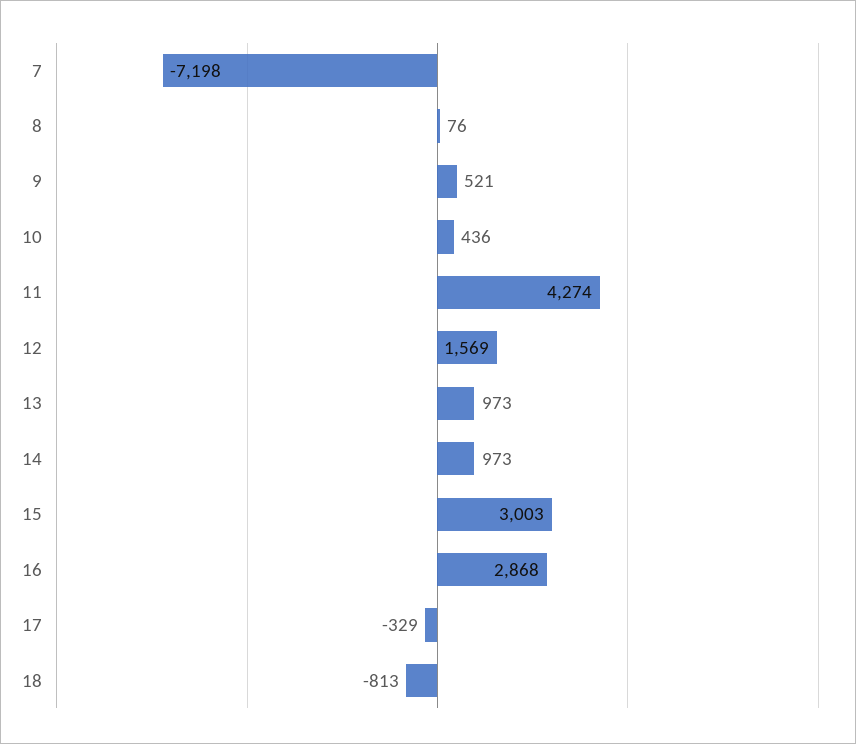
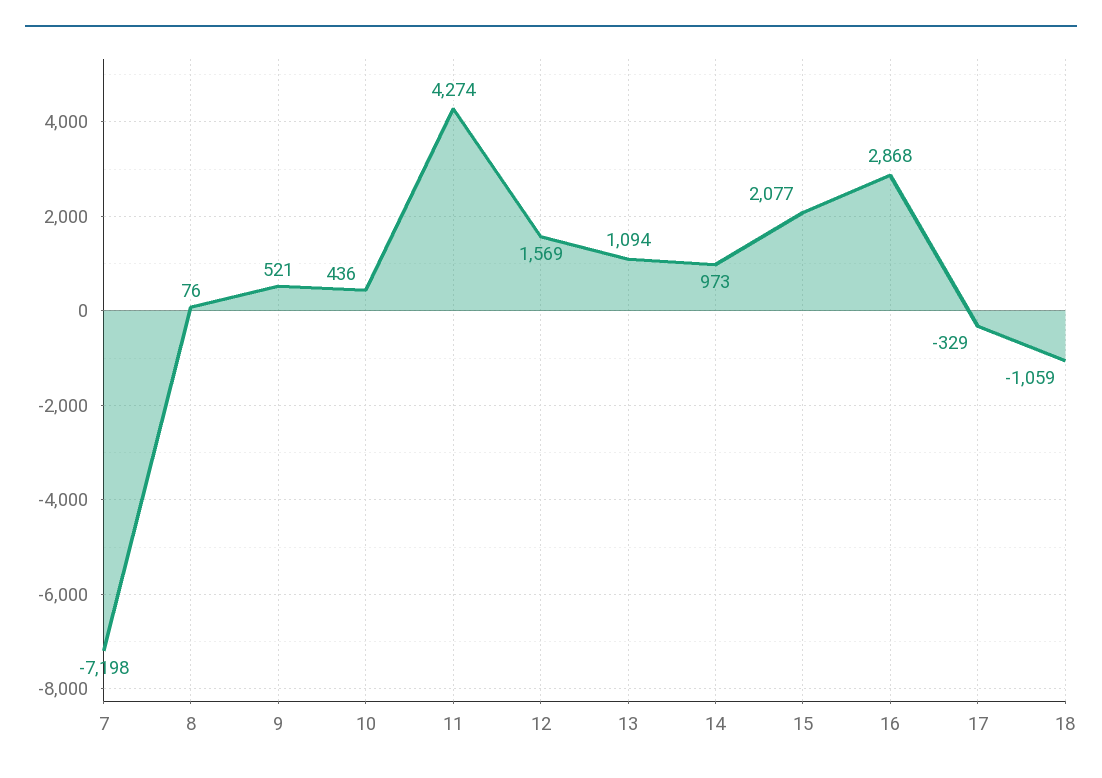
13: 973 -> 1094
15: 3003 -> 2077
18: -813 -> -1059

